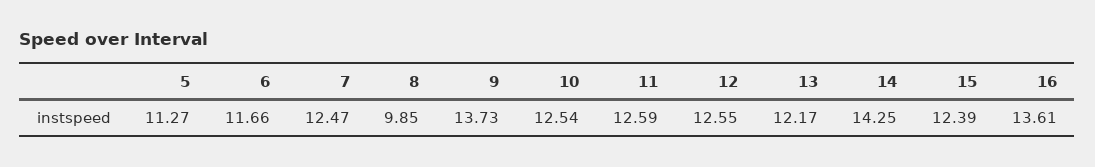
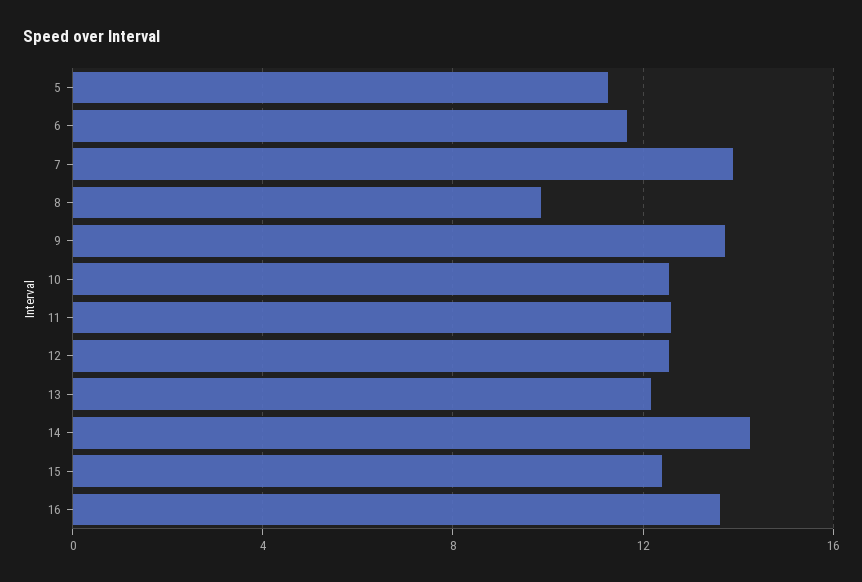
7: 12.47 -> 14

